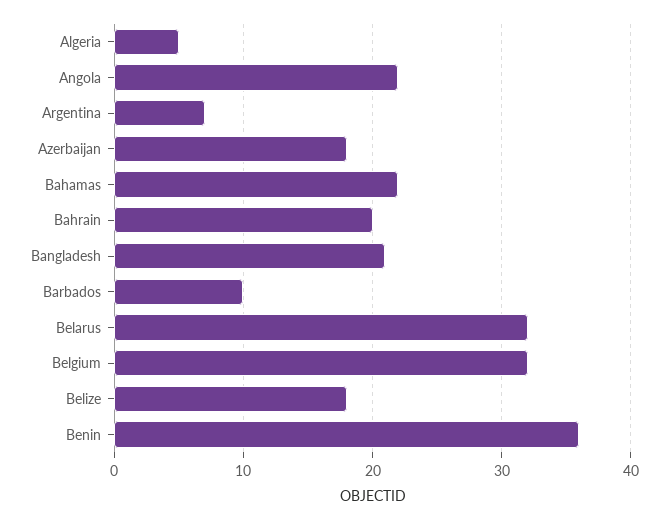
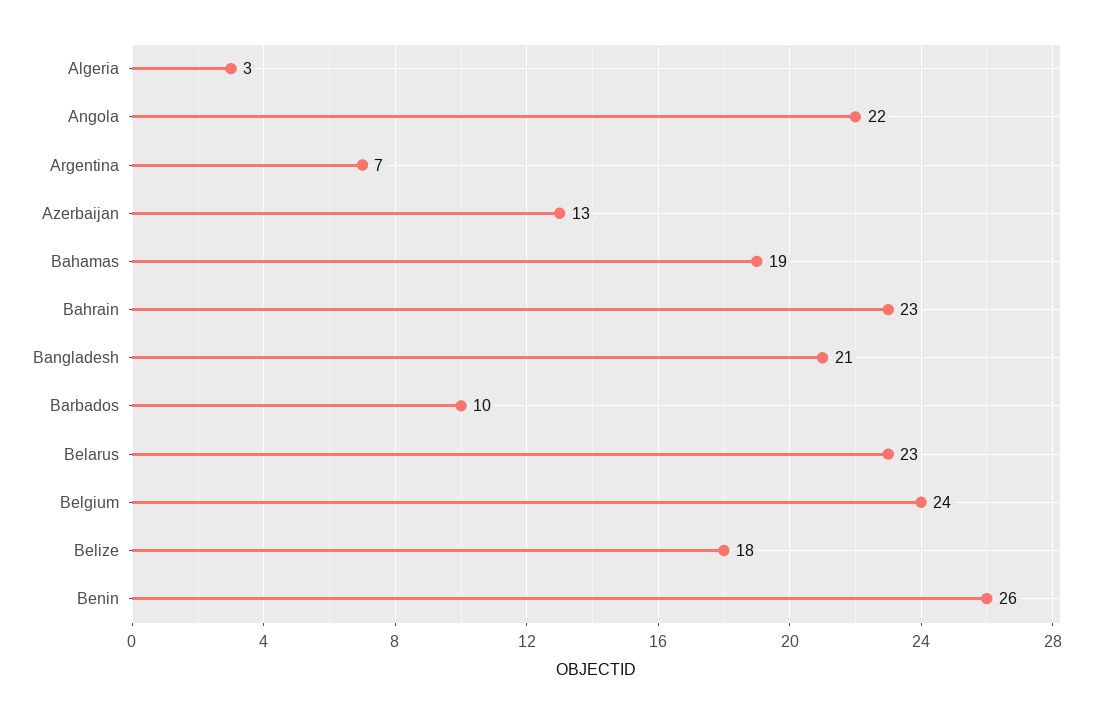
Algeria: 5 -> 3
Azerbaijan: 18 -> 13
Bahamas: 22 -> 19
Bahrain: 20 -> 23
Belarus: 32 -> 23
Belgium: 32 -> 24
Benin: 36 -> 26

